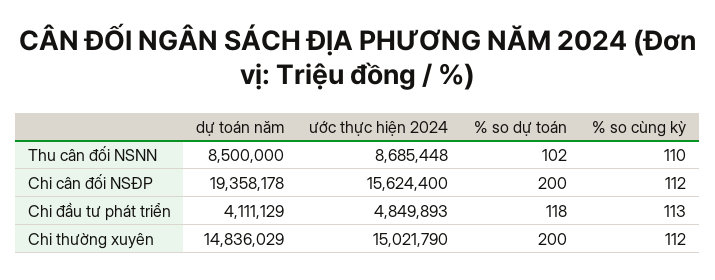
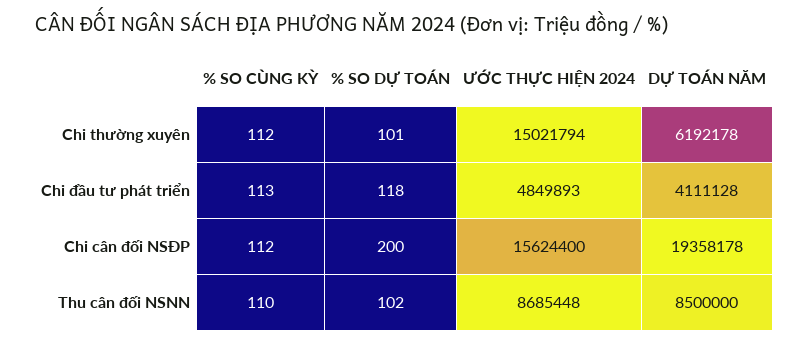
dự toán năm, Chi đầu tư phát triển: 4111129 -> 4111128
dự toán năm, Chi thường xuyên: 14836029 -> 6192178
ước thực hiện 2024, Chi thường xuyên: 15021790 -> 15021794
% so dự toán, Chi thường xuyên: 200 -> 101

